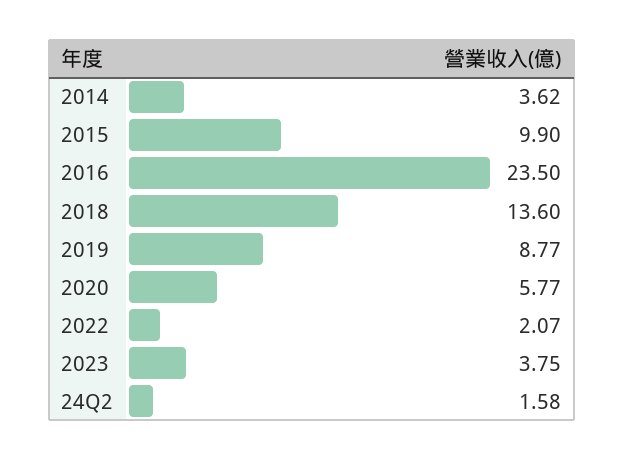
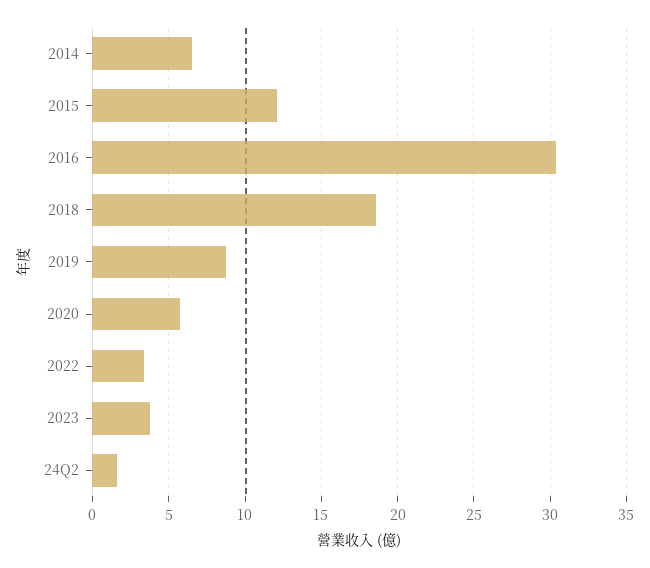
2014: 3.62 -> 6.5
2015: 9.9 -> 12
2016: 23.5 -> 30.5
2018: 13.6 -> 18.5
2022: 2.07 -> 3.5

